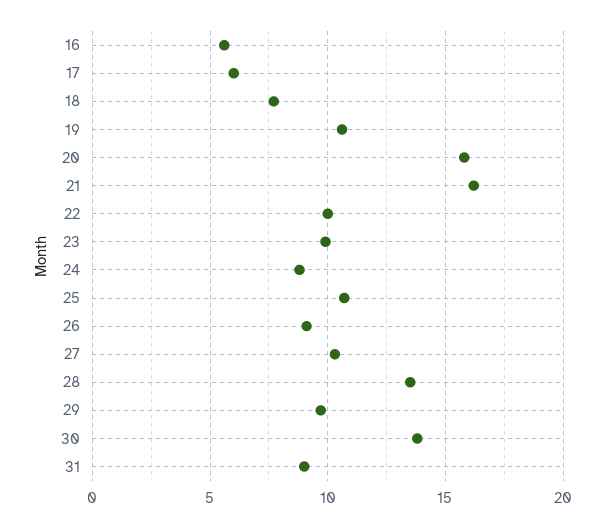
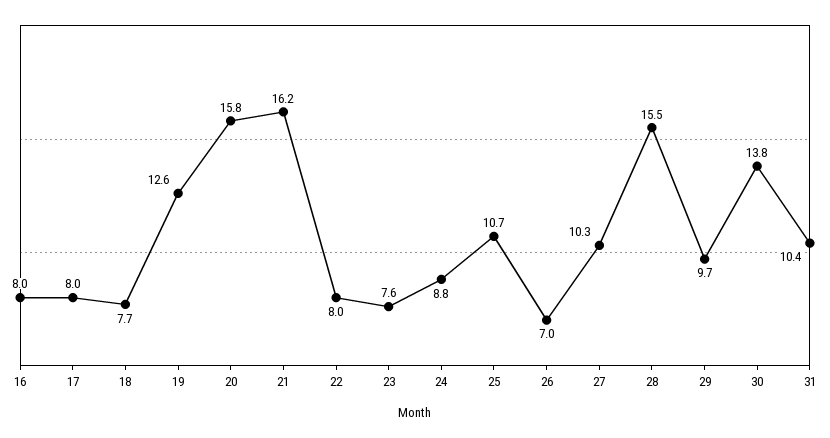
16: 5.5 -> 8
17: 6 -> 8
19: 10.5 -> 12.6
22: 10 -> 8
23: 10 -> 7.6
26: 9 -> 7
28: 13.5 -> 15.5
31: 9 -> 10.4

